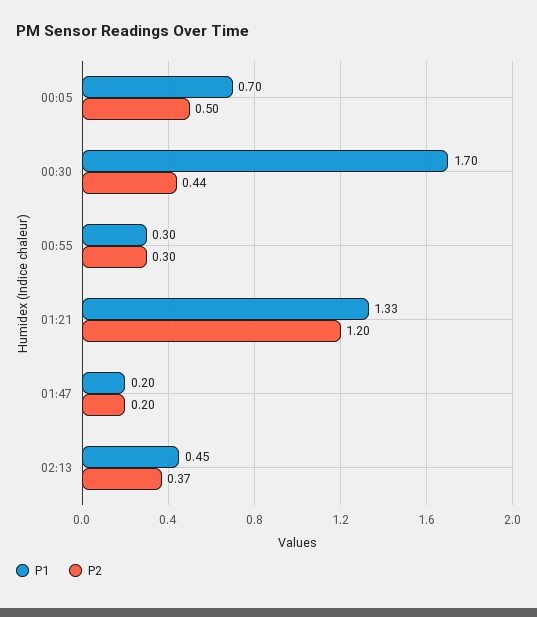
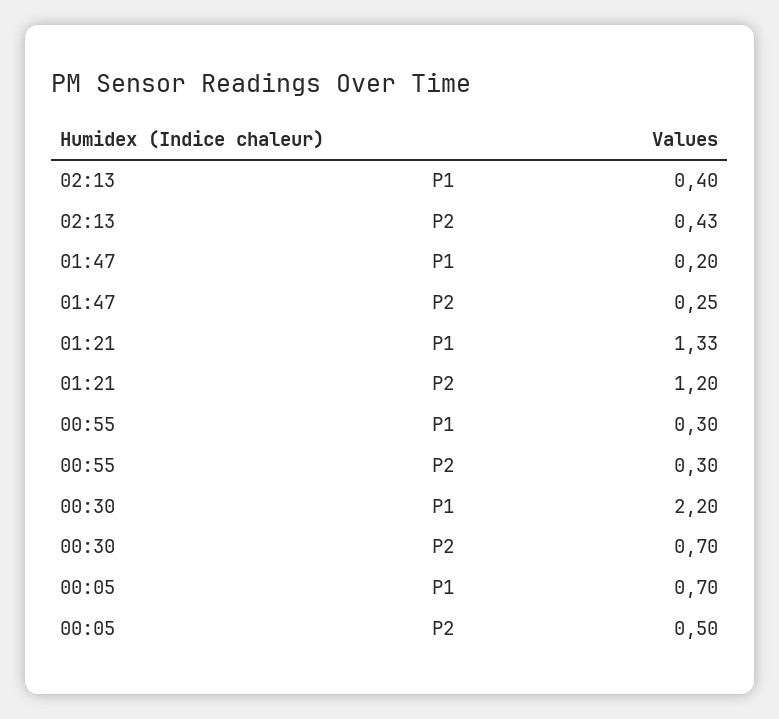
P1, 00:30: 1.7 -> 2.2
P2, 00:30: 0.44 -> 0.7
P2, 01:47: 0.2 -> 0.25
P1, 02:13: 0.45 -> 0.4
P2, 02:13: 0.37 -> 0.43

